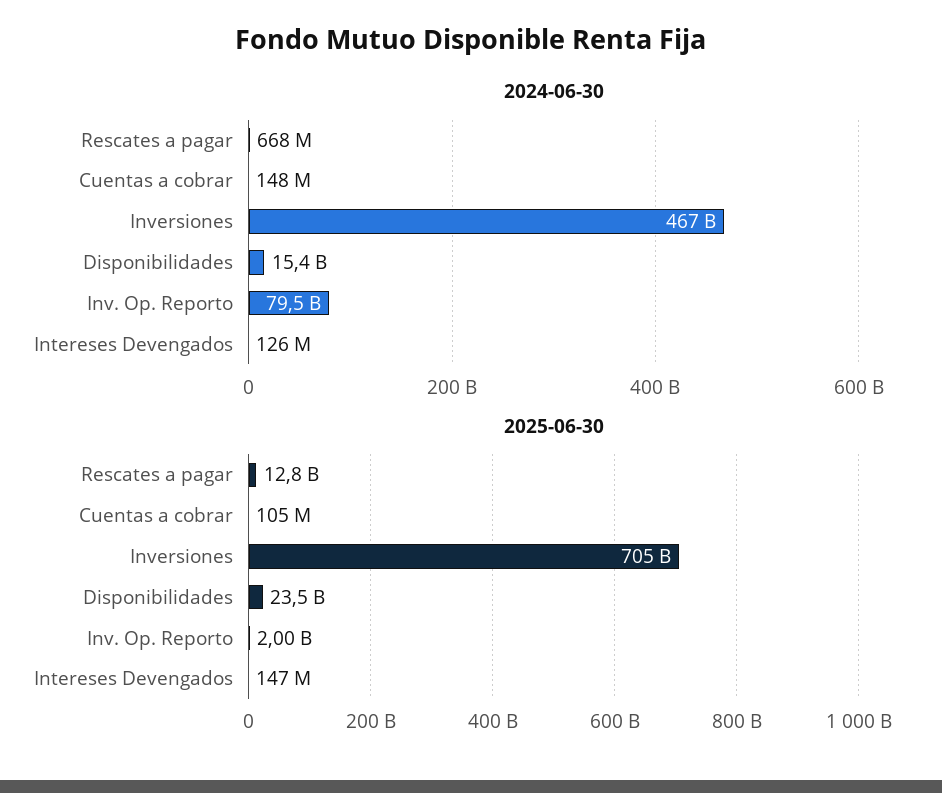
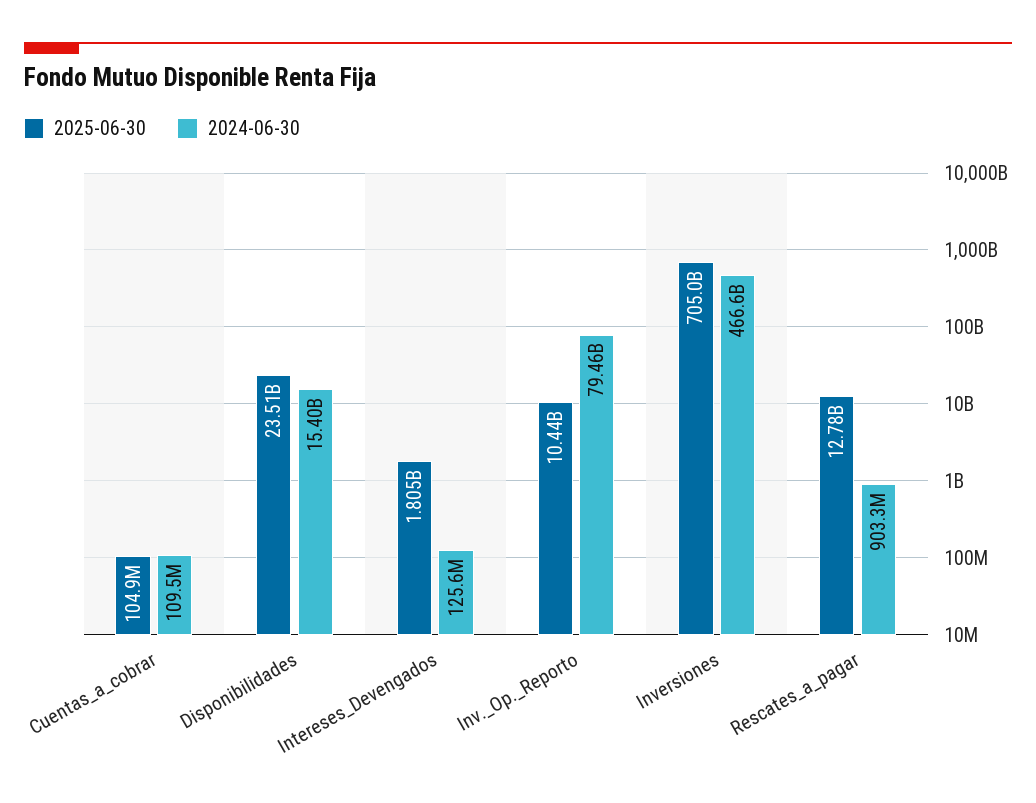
2024-06-30, Rescates a pagar: 668000000 -> 903300000
2024-06-30, Cuentas a cobrar: 148000000 -> 109500000
2025-06-30, Inv. Op. Reporto: 2000000000 -> 10440000000
2025-06-30, Intereses Devengados: 147000000 -> 1805000000

